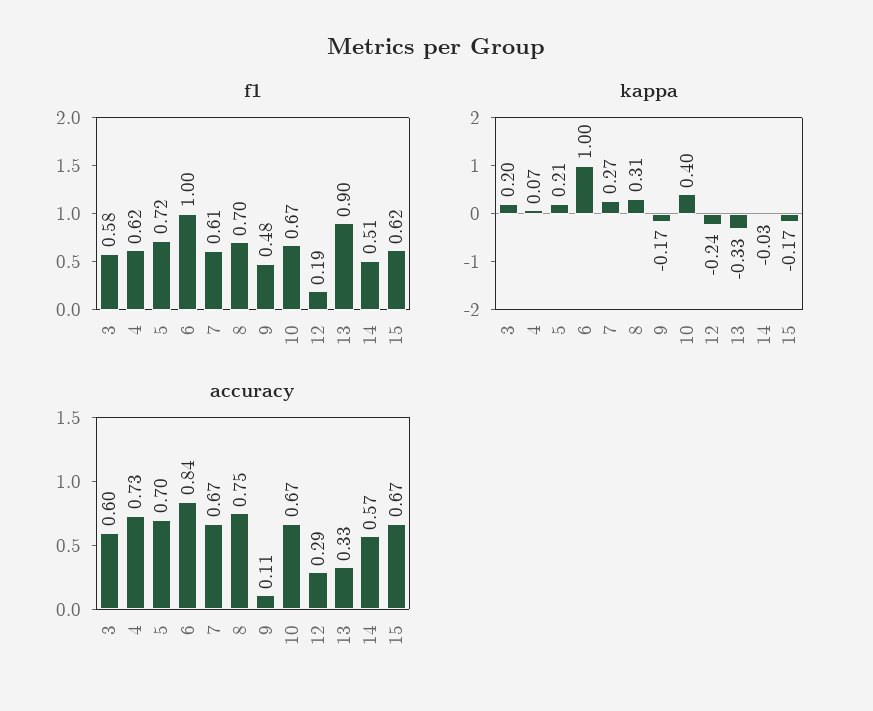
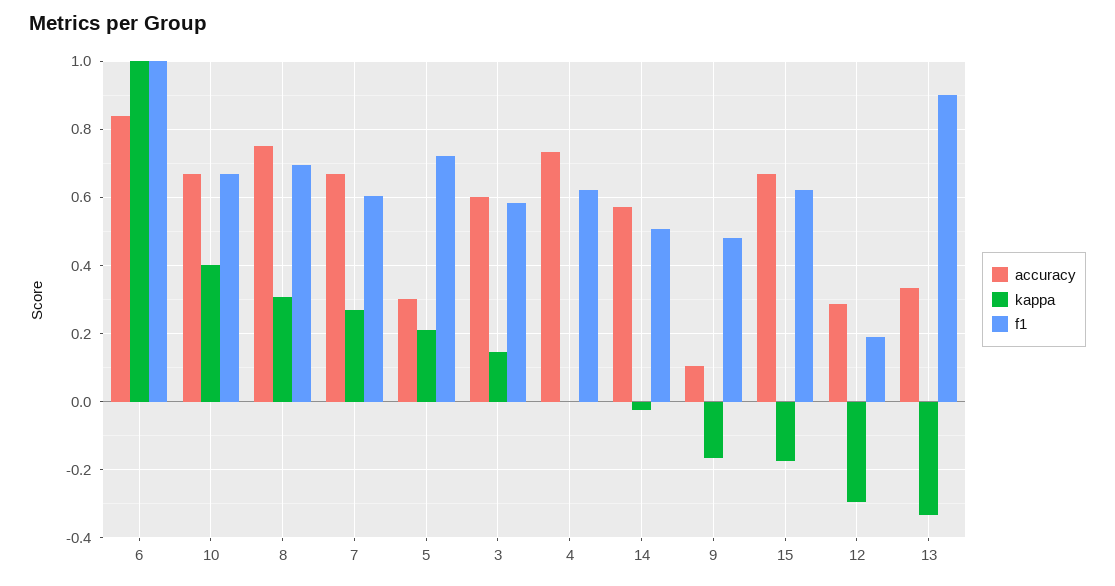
kappa, 3: 0.2 -> 0.14
kappa, 4: 0.07 -> 0
kappa, 12: -0.24 -> -0.3
accuracy, 5: 0.7 -> 0.3

